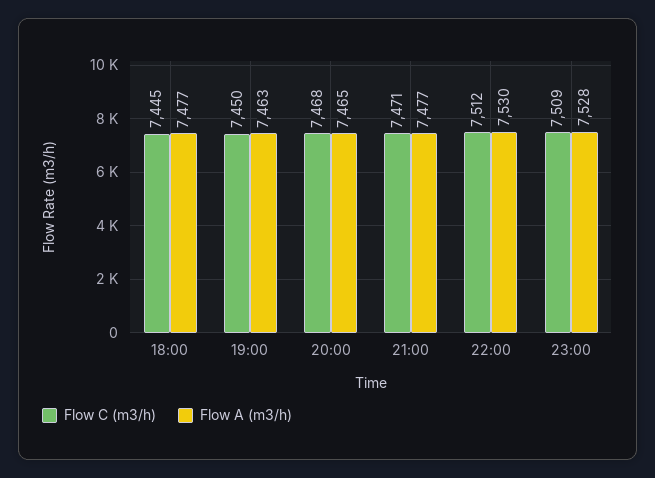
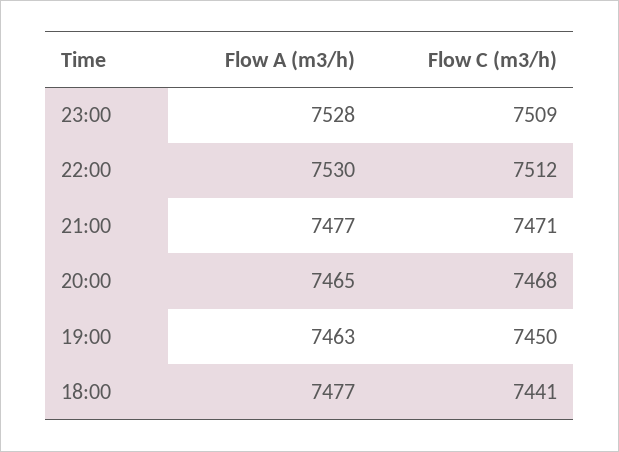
Flow C (m3/h), 18:00: 7445 -> 7441

